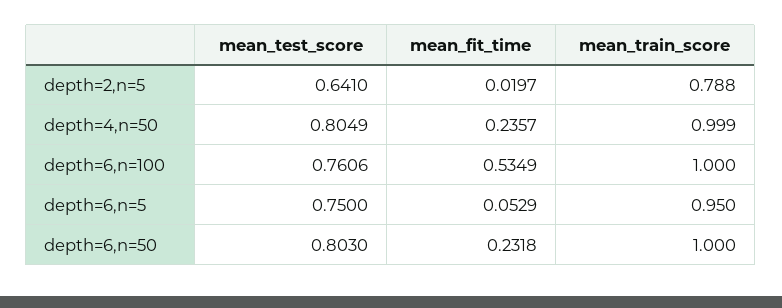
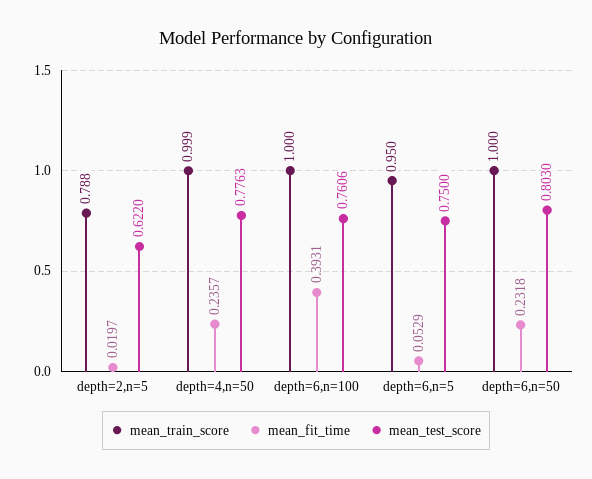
mean_test_score, depth=2,n=5: 0.641 -> 0.622
mean_test_score, depth=4,n=50: 0.8049 -> 0.7763
mean_fit_time, depth=6,n=100: 0.5349 -> 0.3931

